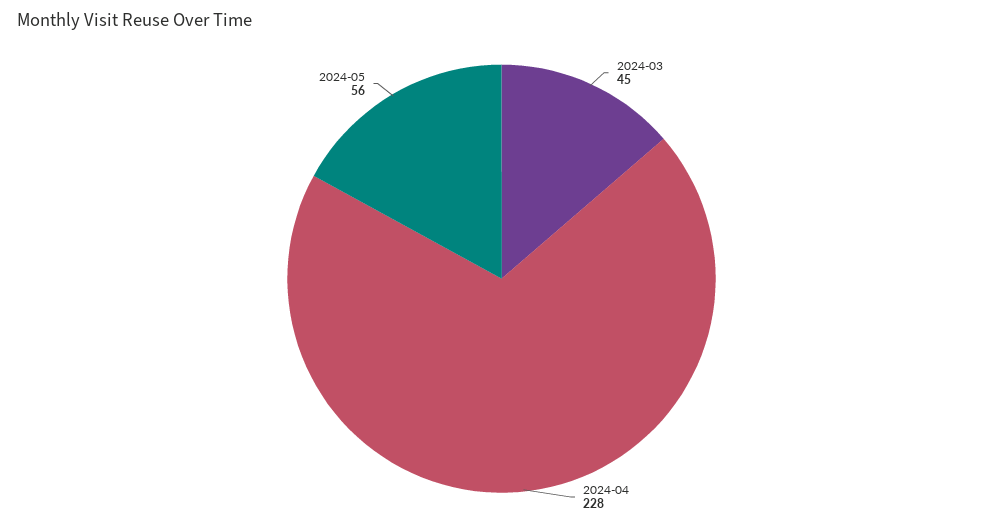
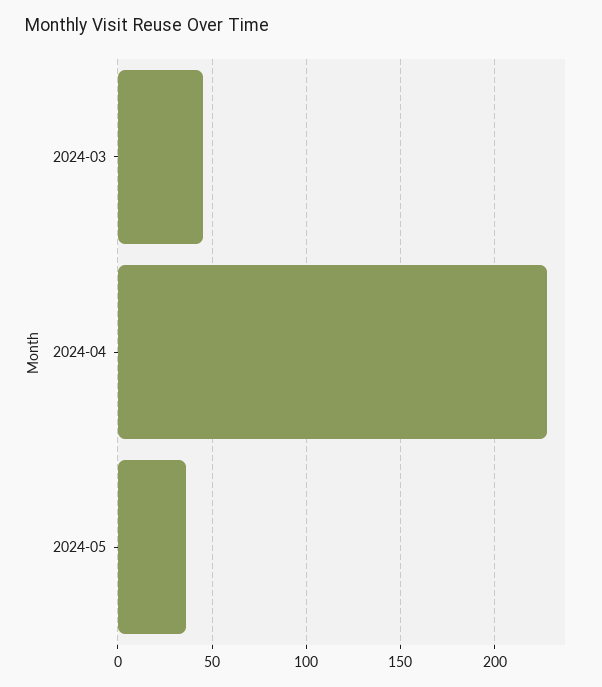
2024-05: 56 -> 35

